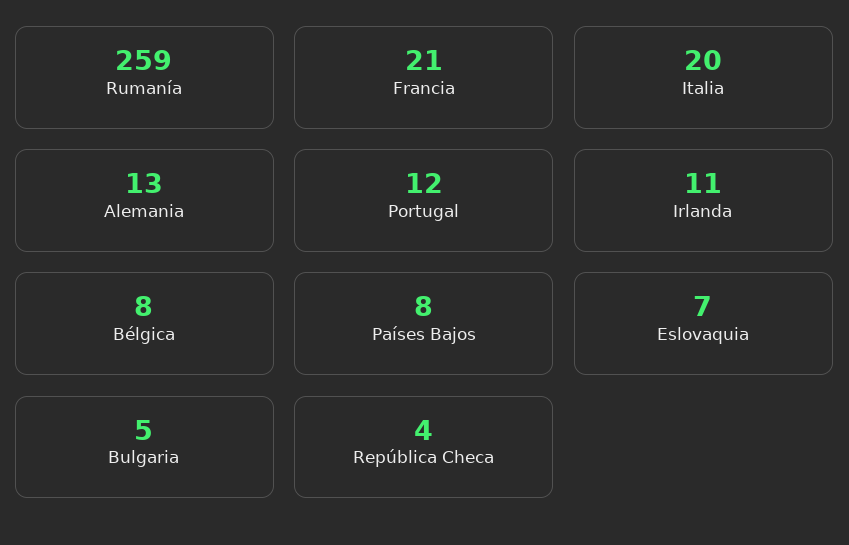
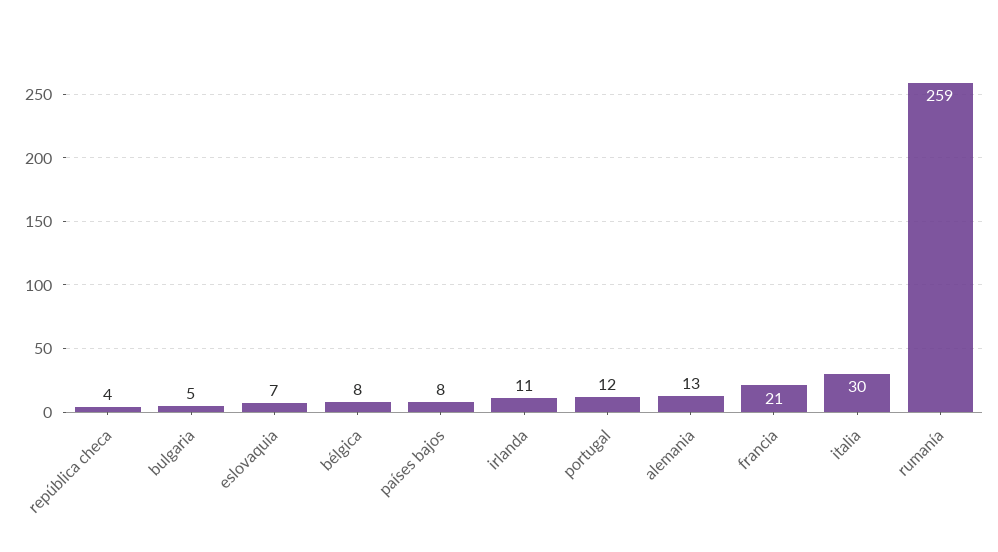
Italia: 20 -> 30

